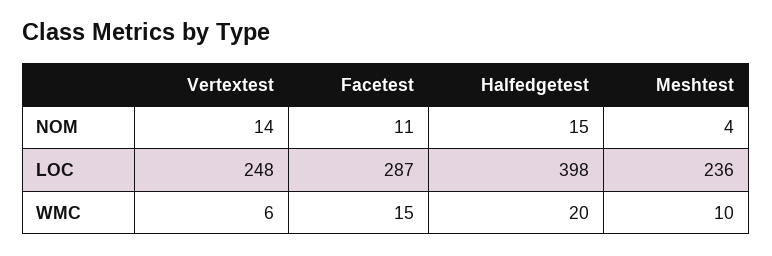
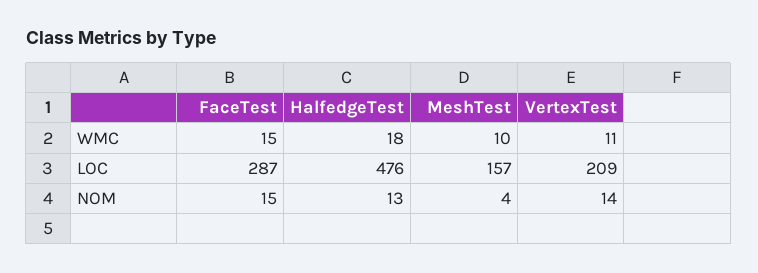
Facetest, NOM: 11 -> 15
Halfedgetest, NOM: 15 -> 13
Vertextest, LOC: 248 -> 209
Halfedgetest, LOC: 398 -> 476
Meshtest, LOC: 236 -> 157
Vertextest, WMC: 6 -> 11
Halfedgetest, WMC: 20 -> 18

